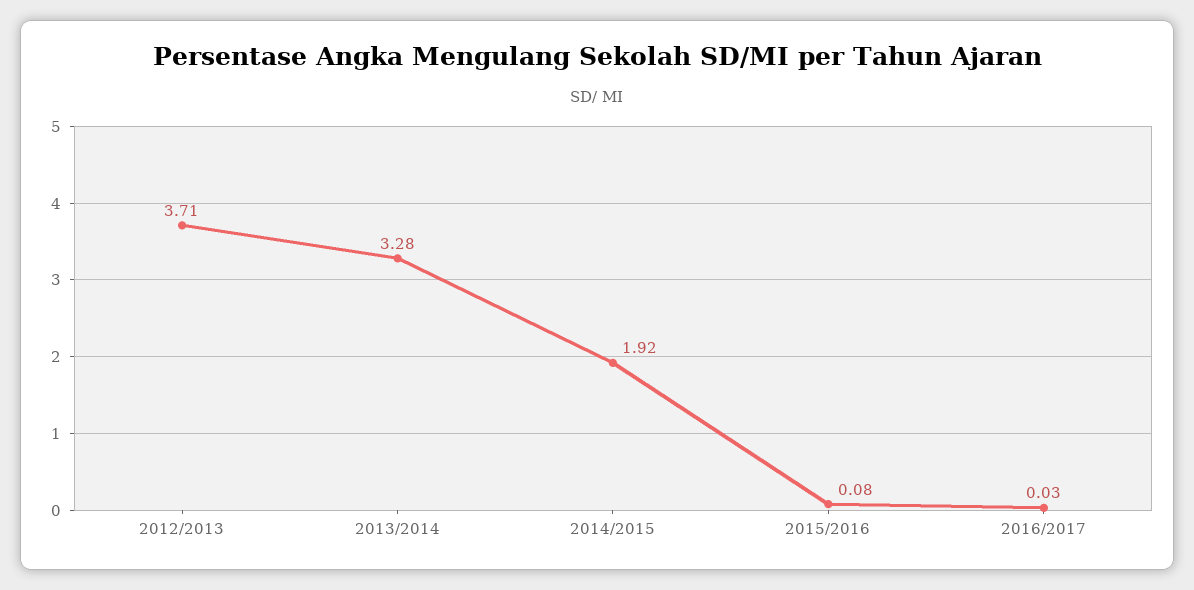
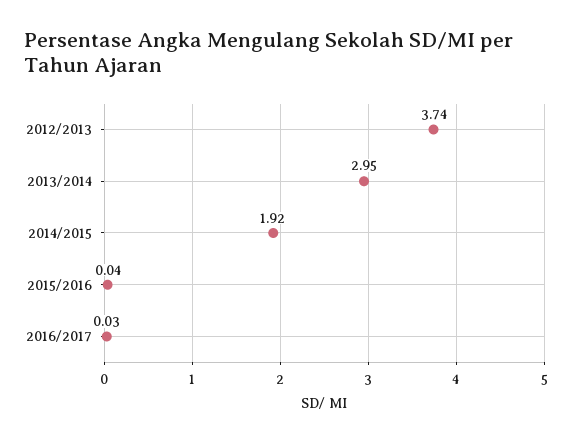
2012/2013: 3.71 -> 3.74
2013/2014: 3.28 -> 2.95
2015/2016: 0.08 -> 0.04

